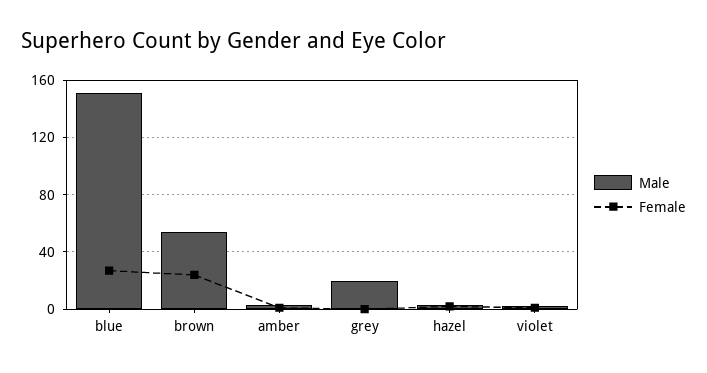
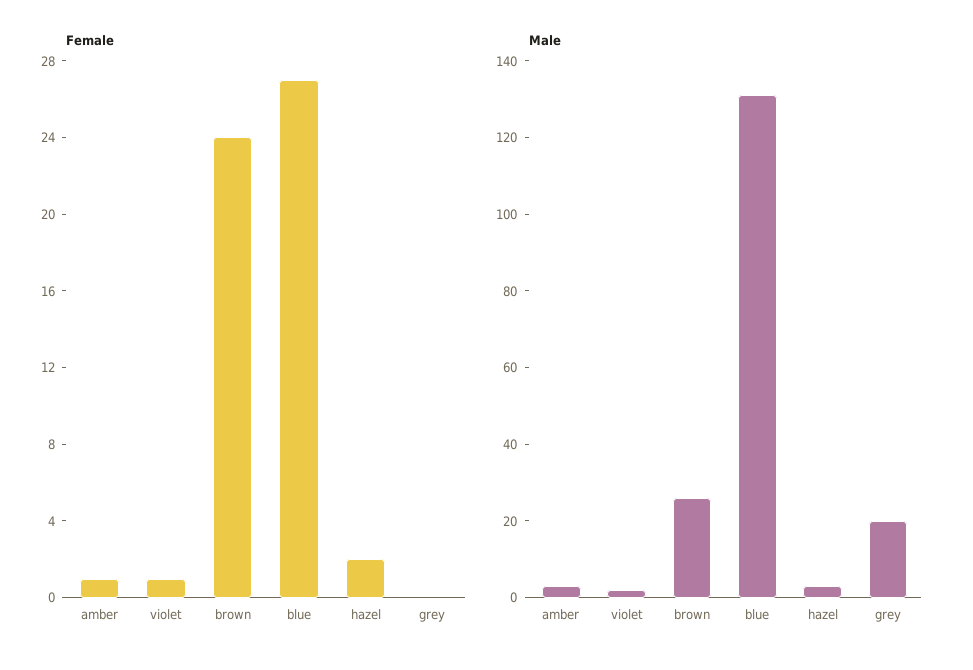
Male, blue: 150 -> 130
Male, brown: 55 -> 25

